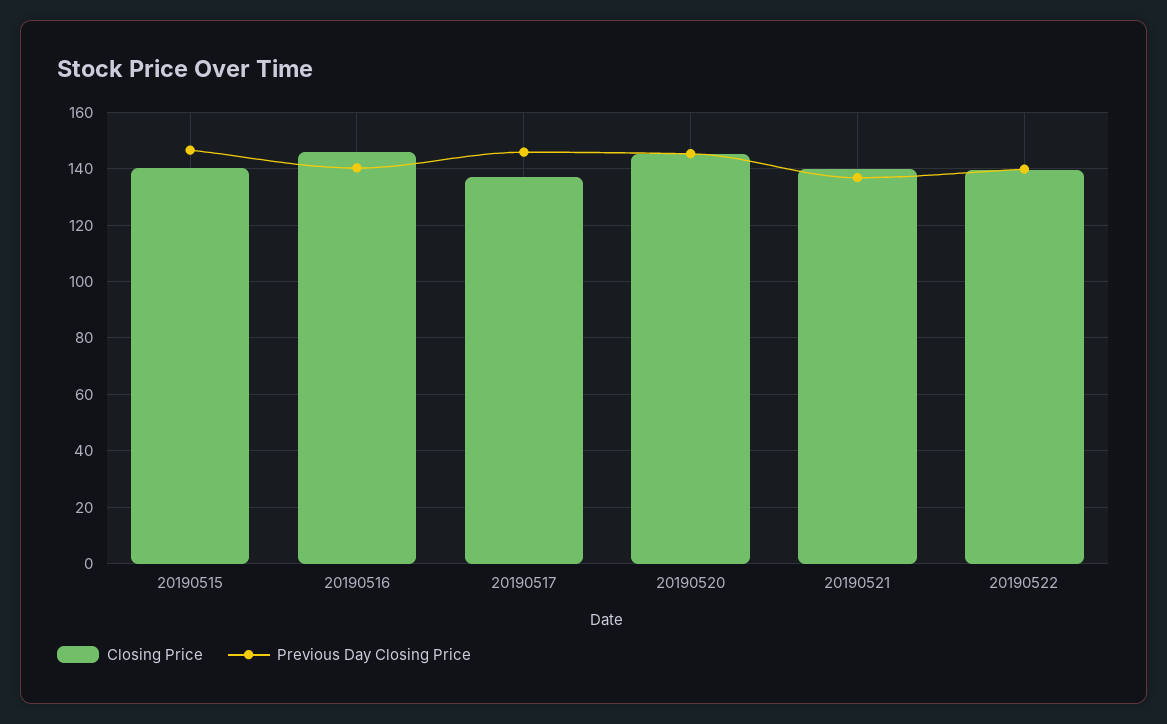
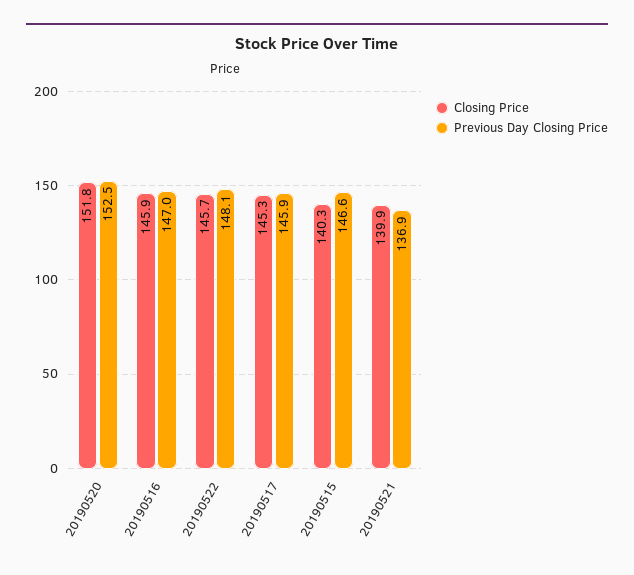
Previous Day Closing Price, 20190516: 140 -> 147
Closing Price, 20190517: 137.5 -> 145.3
Closing Price, 20190520: 145 -> 151.8
Previous Day Closing Price, 20190520: 145 -> 152.5
Closing Price, 20190522: 140 -> 145.7
Previous Day Closing Price, 20190522: 140 -> 148.1

